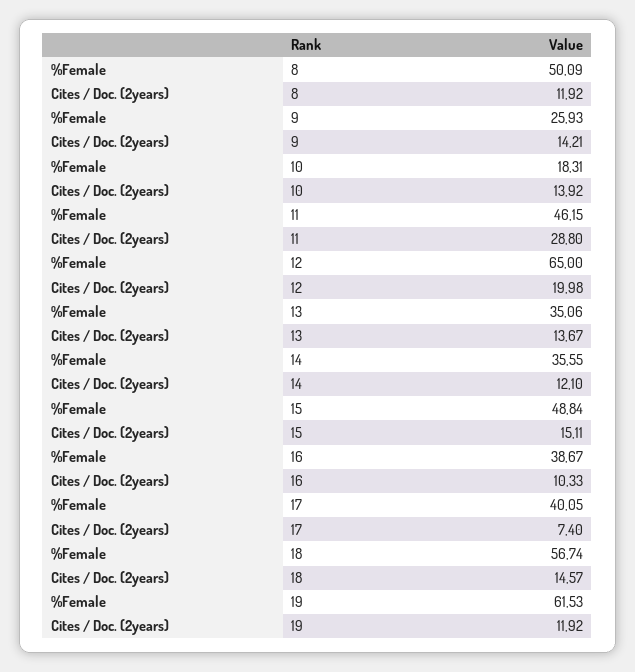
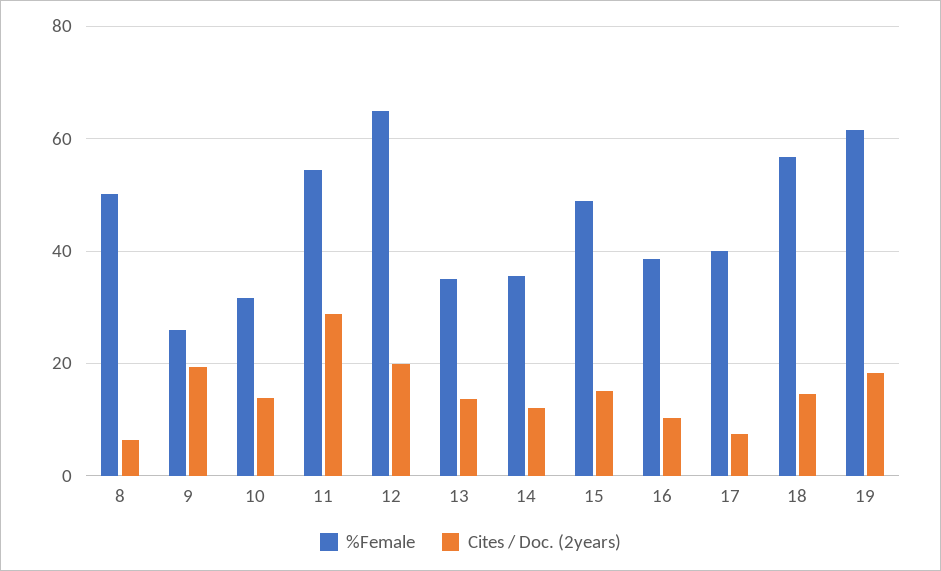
Cites / Doc. (2years), 8: 11.92 -> 6
Cites / Doc. (2years), 9: 14.21 -> 20
%Female, 10: 18.31 -> 32
%Female, 11: 46.15 -> 54
Cites / Doc. (2years), 19: 11.92 -> 18

